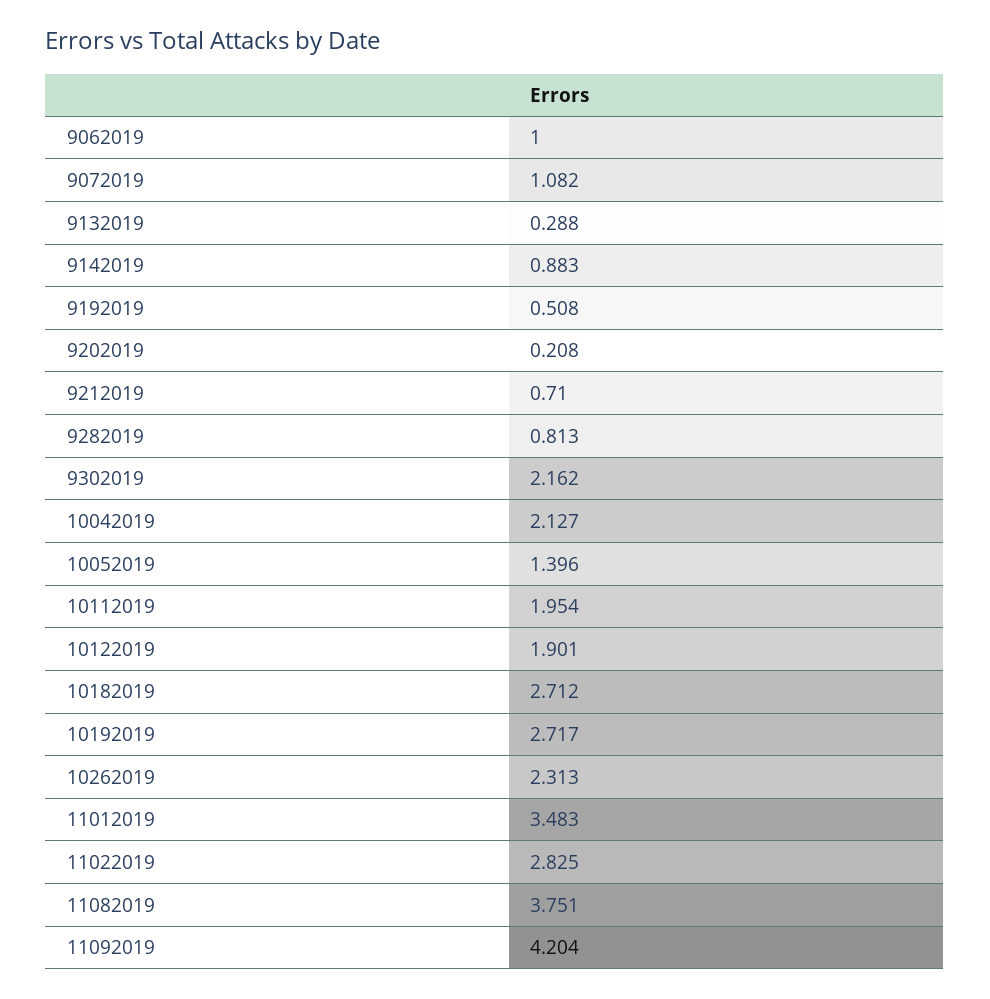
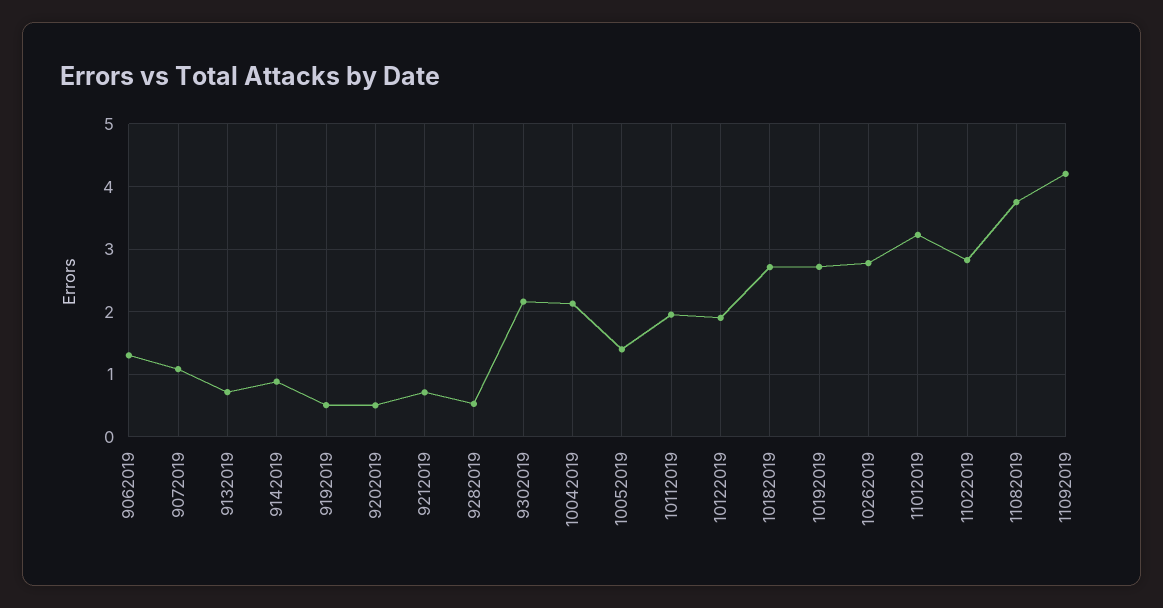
9062019: 1 -> 1.3
9132019: 0.288 -> 0.7
9202019: 0.208 -> 0.5
9282019: 0.813 -> 0.5
10262019: 2.313 -> 2.8
11012019: 3.483 -> 3.2

